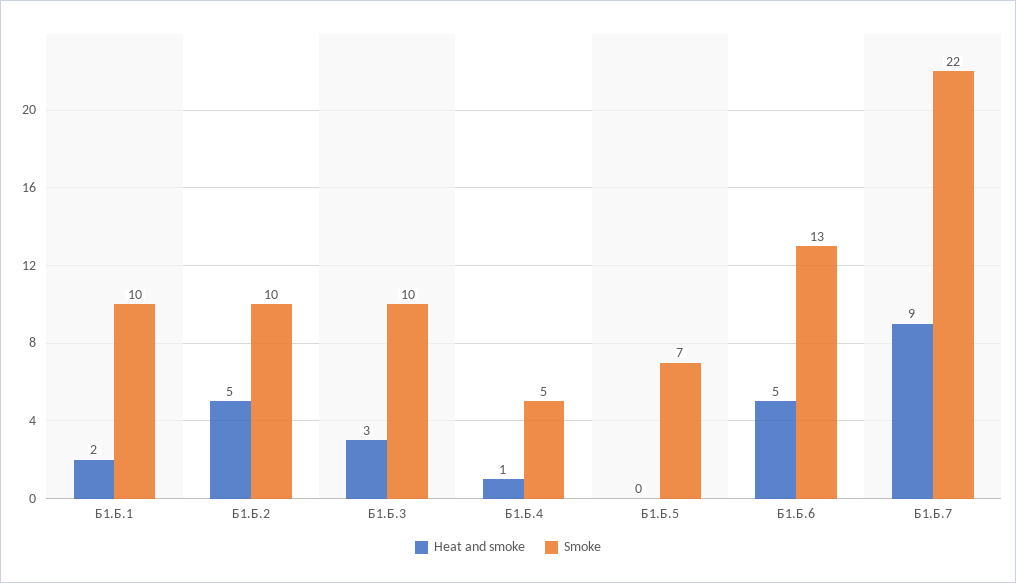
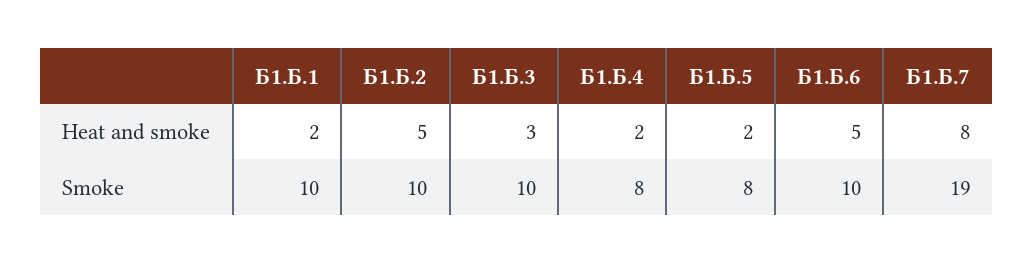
Heat and smoke, Б1.Б.4: 1 -> 2
Smoke, Б1.Б.4: 5 -> 8
Heat and smoke, Б1.Б.5: 0 -> 2
Smoke, Б1.Б.5: 7 -> 8
Smoke, Б1.Б.6: 13 -> 10
Heat and smoke, Б1.Б.7: 9 -> 8
Smoke, Б1.Б.7: 22 -> 19

